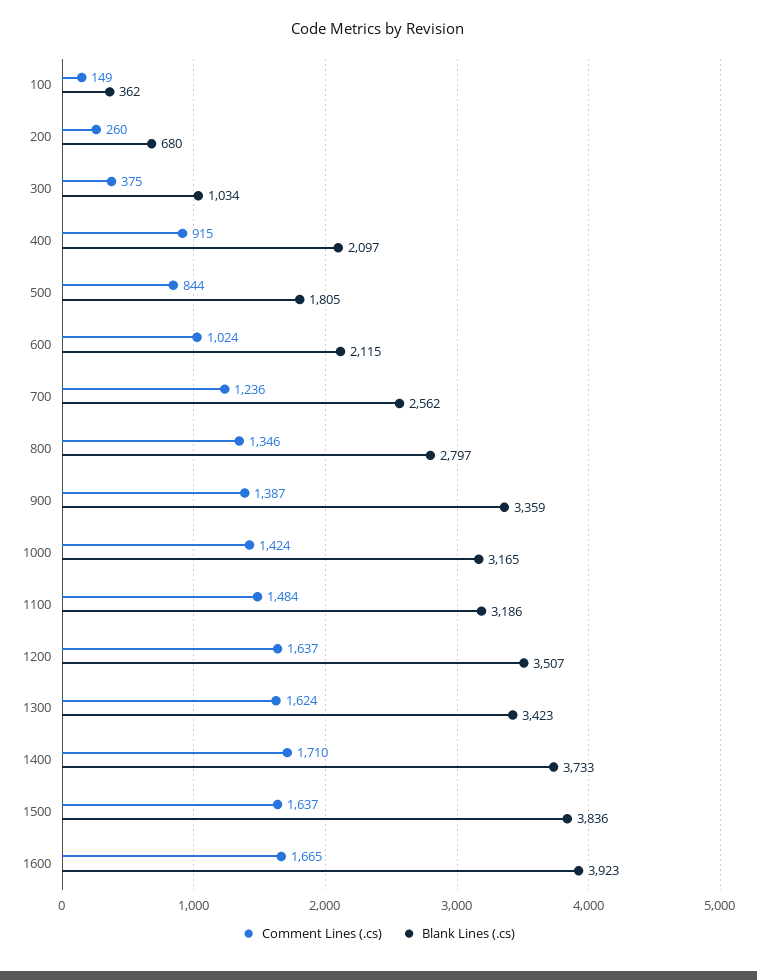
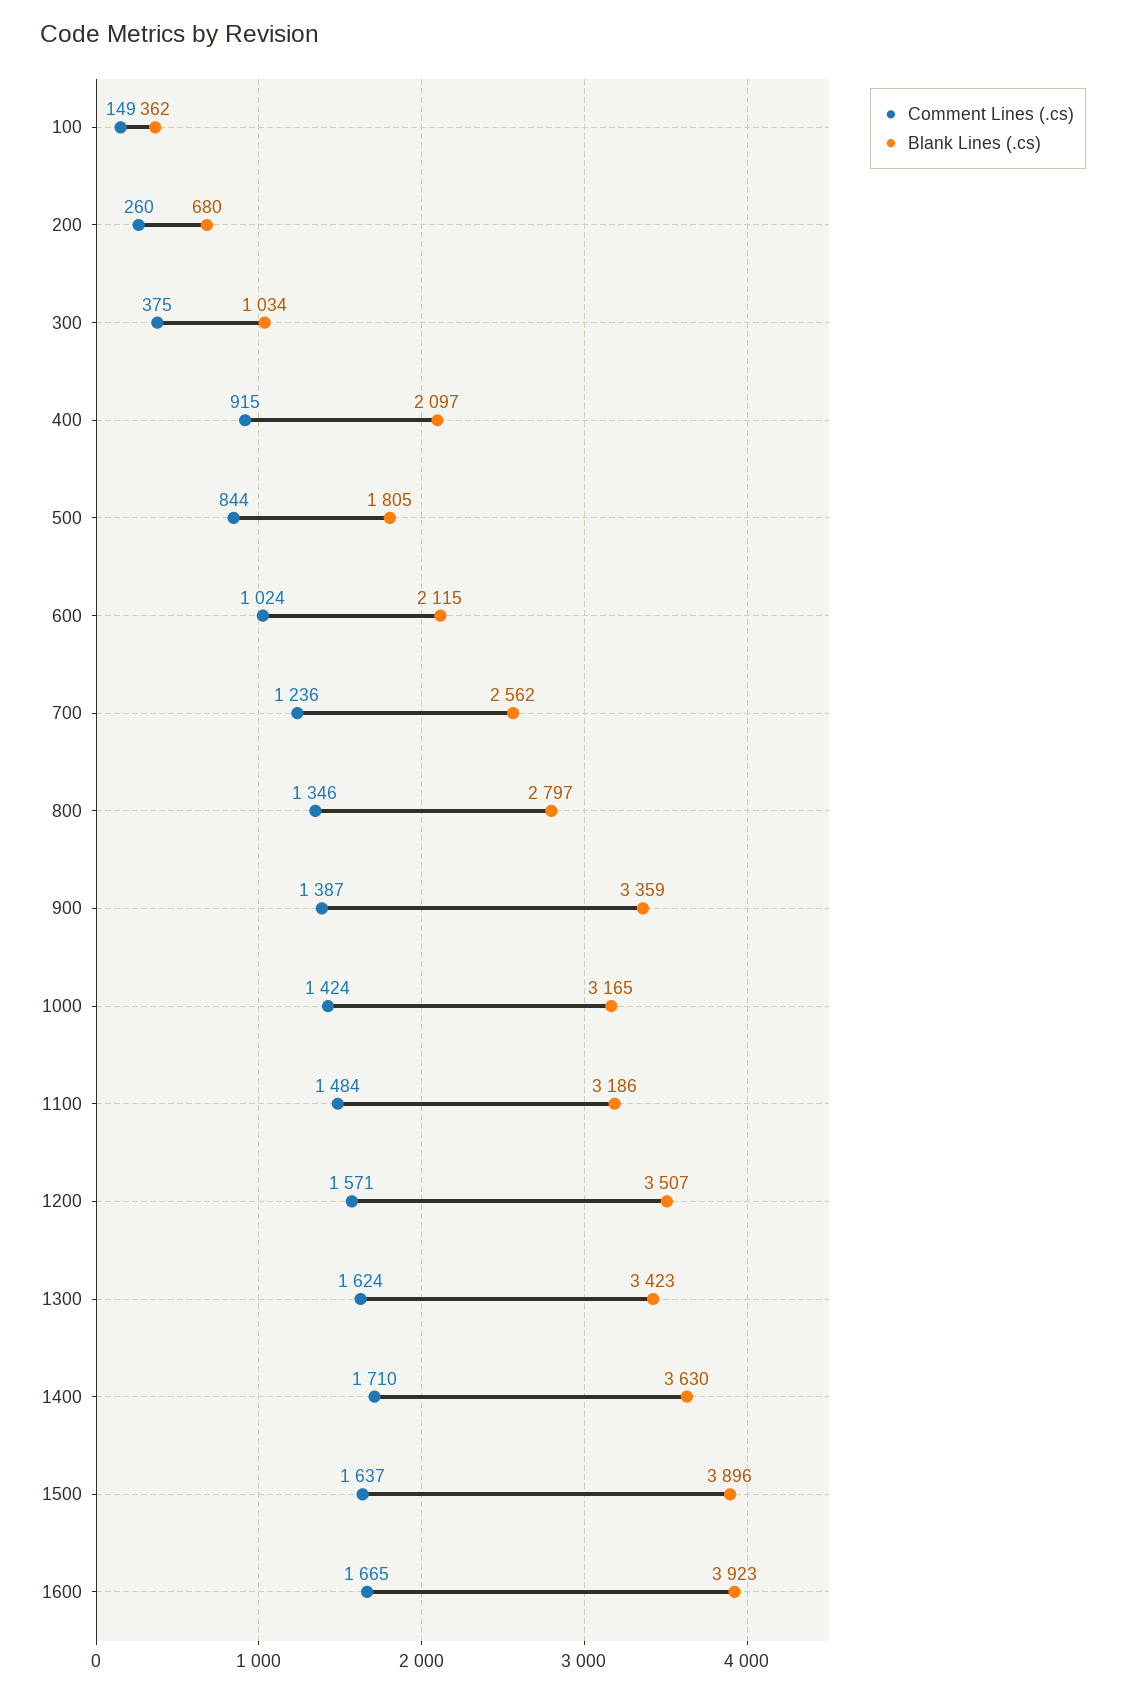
Comment Lines (.cs), 1200: 1637 -> 1571
Blank Lines (.cs), 1400: 3733 -> 3630
Blank Lines (.cs), 1500: 3836 -> 3896

